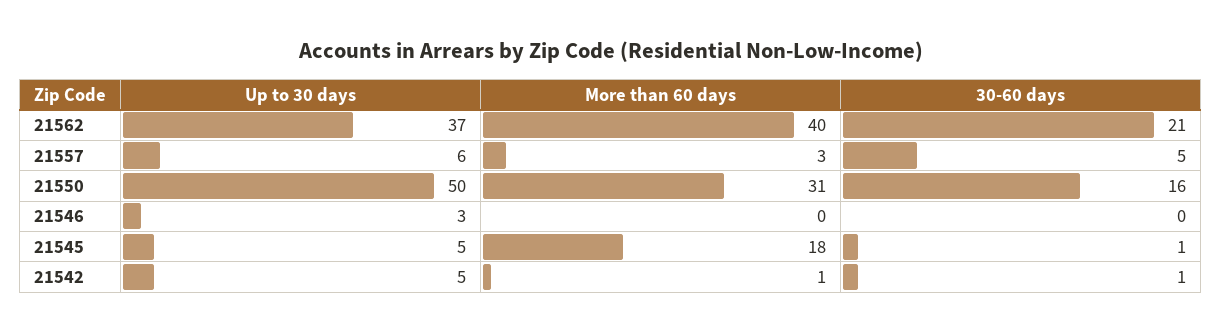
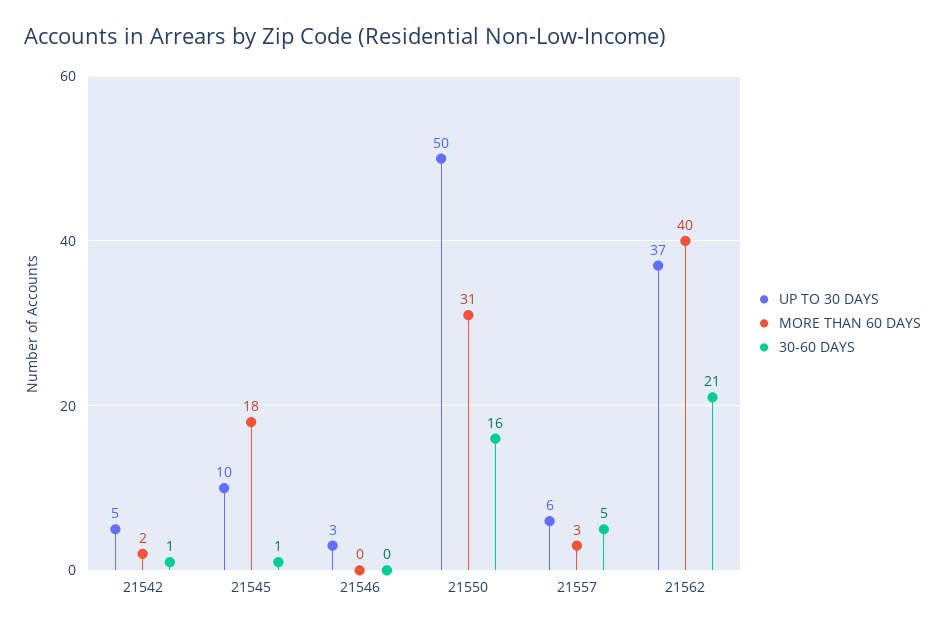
Up to 30 days, 21545: 5 -> 10
More than 60 days, 21542: 1 -> 2

